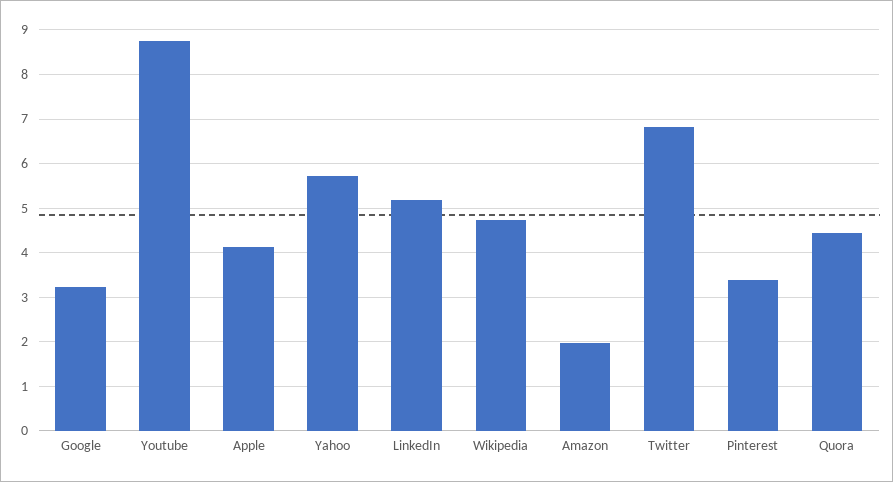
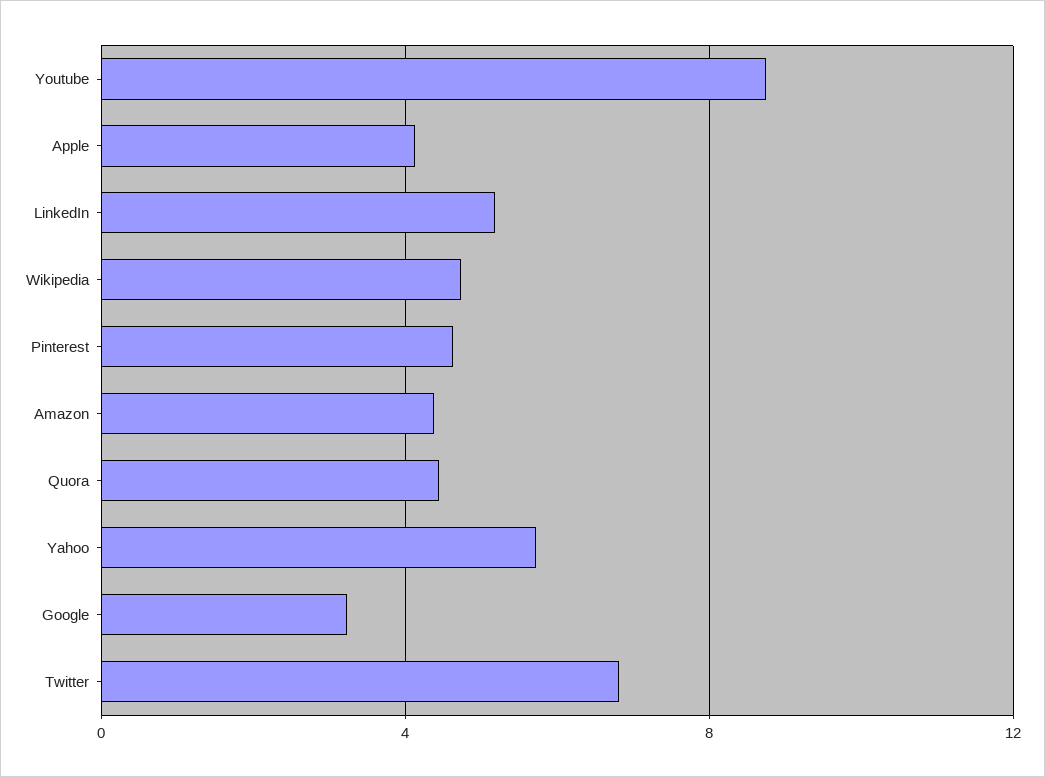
Amazon: 2 -> 4.5
Pinterest: 3.4 -> 4.5

